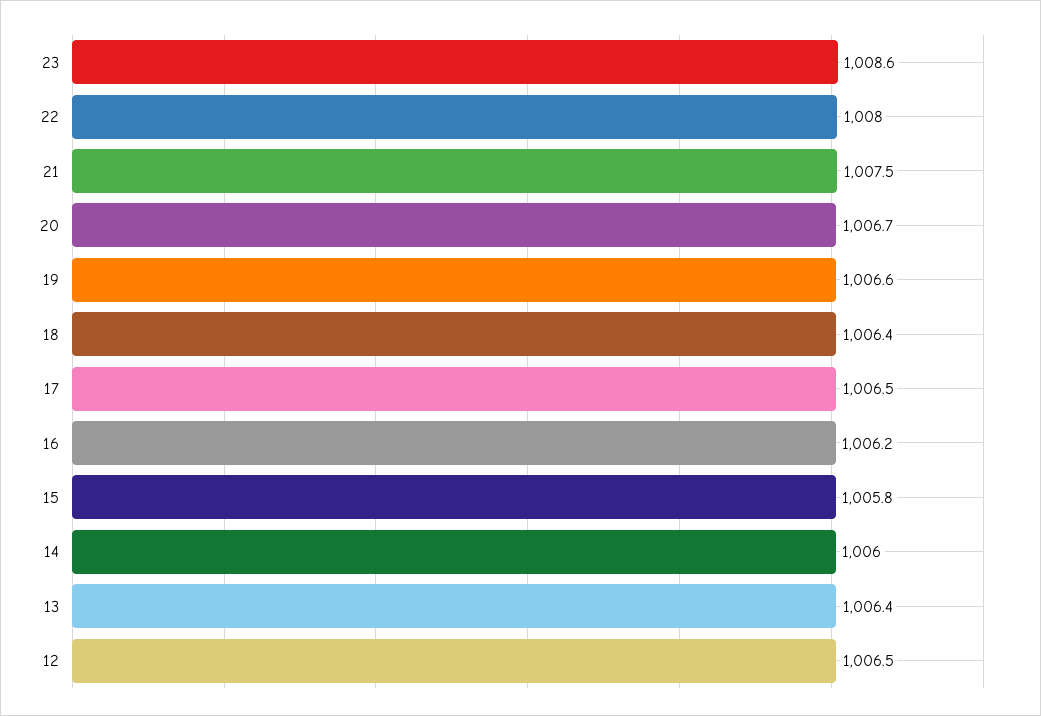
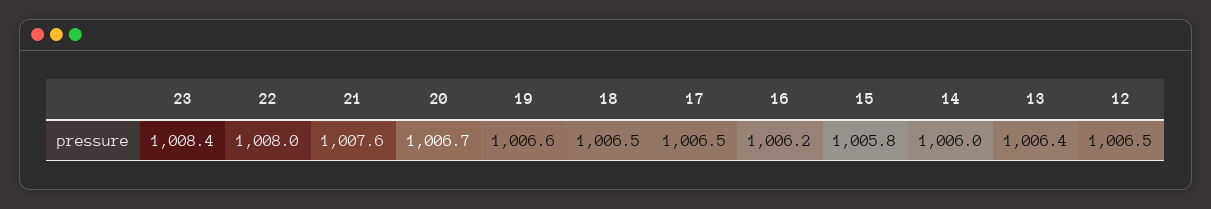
23: 1008.6 -> 1008.4
21: 1007.5 -> 1007.6
18: 1006.4 -> 1006.5

